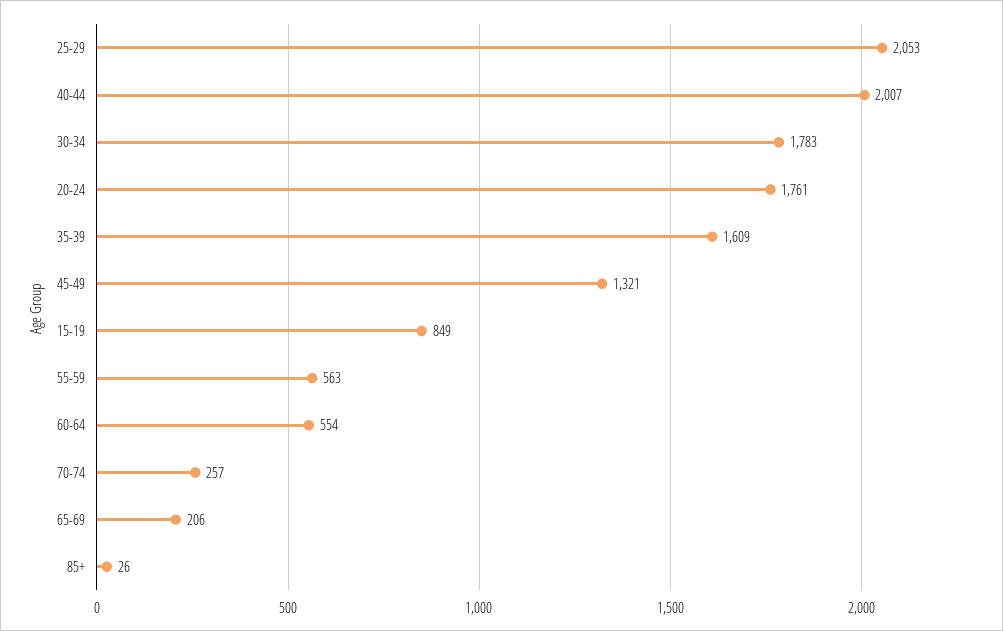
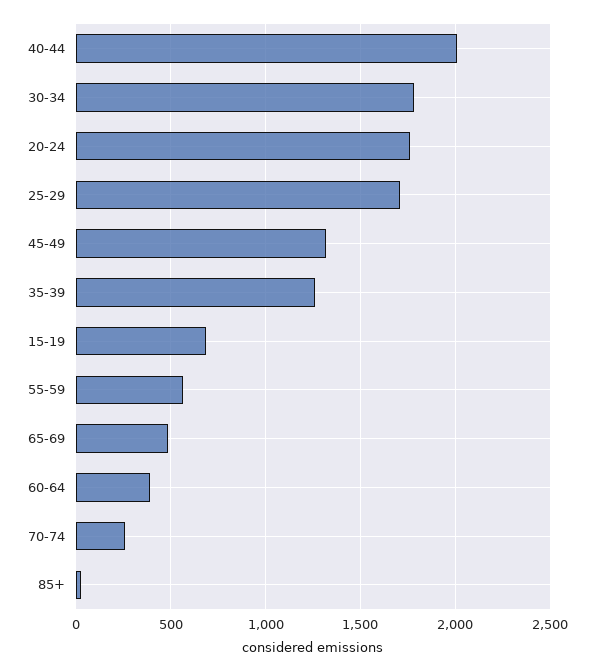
25-29: 2053 -> 1700
35-39: 1609 -> 1250
15-19: 849 -> 700
60-64: 554 -> 400
65-69: 206 -> 500

